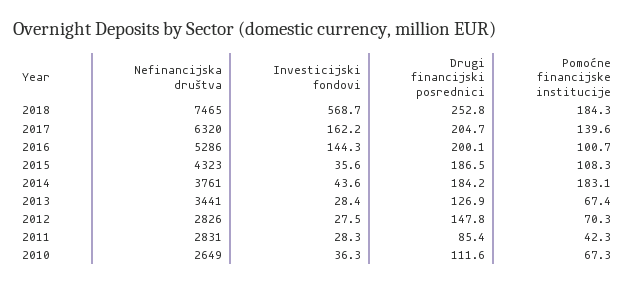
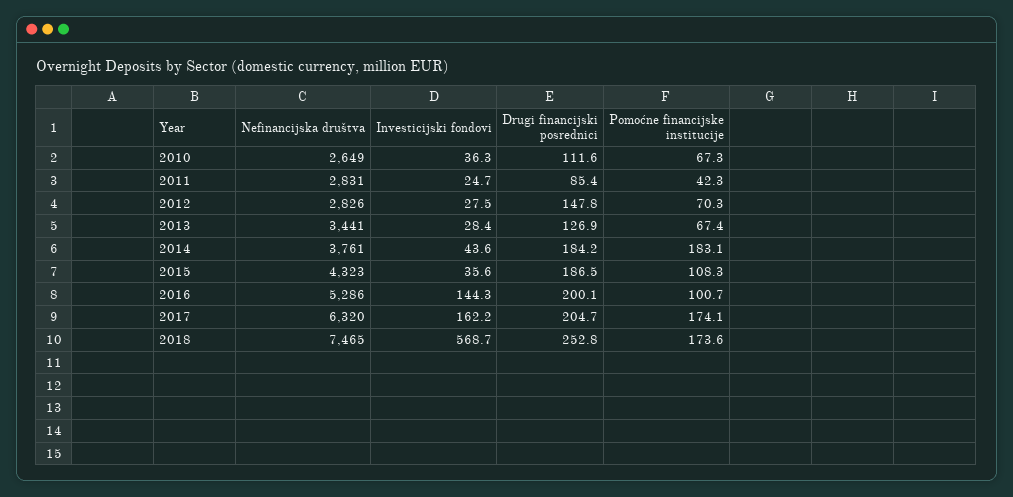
Pomoćne financijske institucije, 2018: 184.3 -> 173.6
Pomoćne financijske institucije, 2017: 139.6 -> 174.1
Investicijski fondovi, 2011: 28.3 -> 24.7

